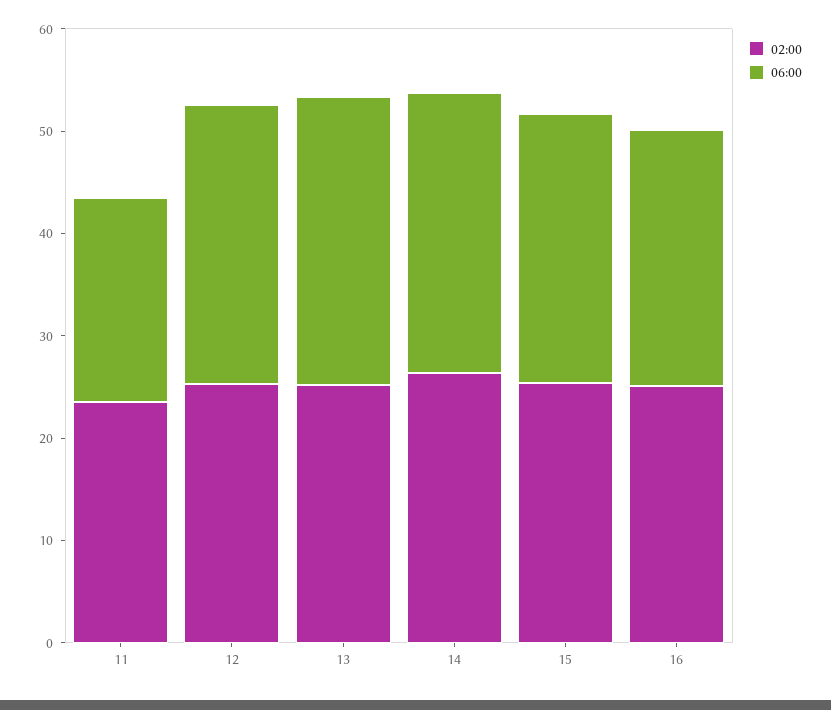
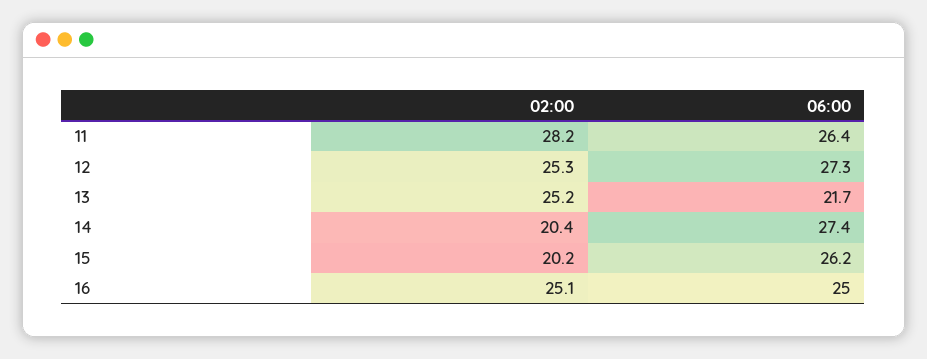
02:00, 11: 24 -> 28.2
06:00, 11: 20 -> 26.4
06:00, 13: 28 -> 21.7
02:00, 14: 26 -> 20.4
02:00, 15: 26 -> 20.2

